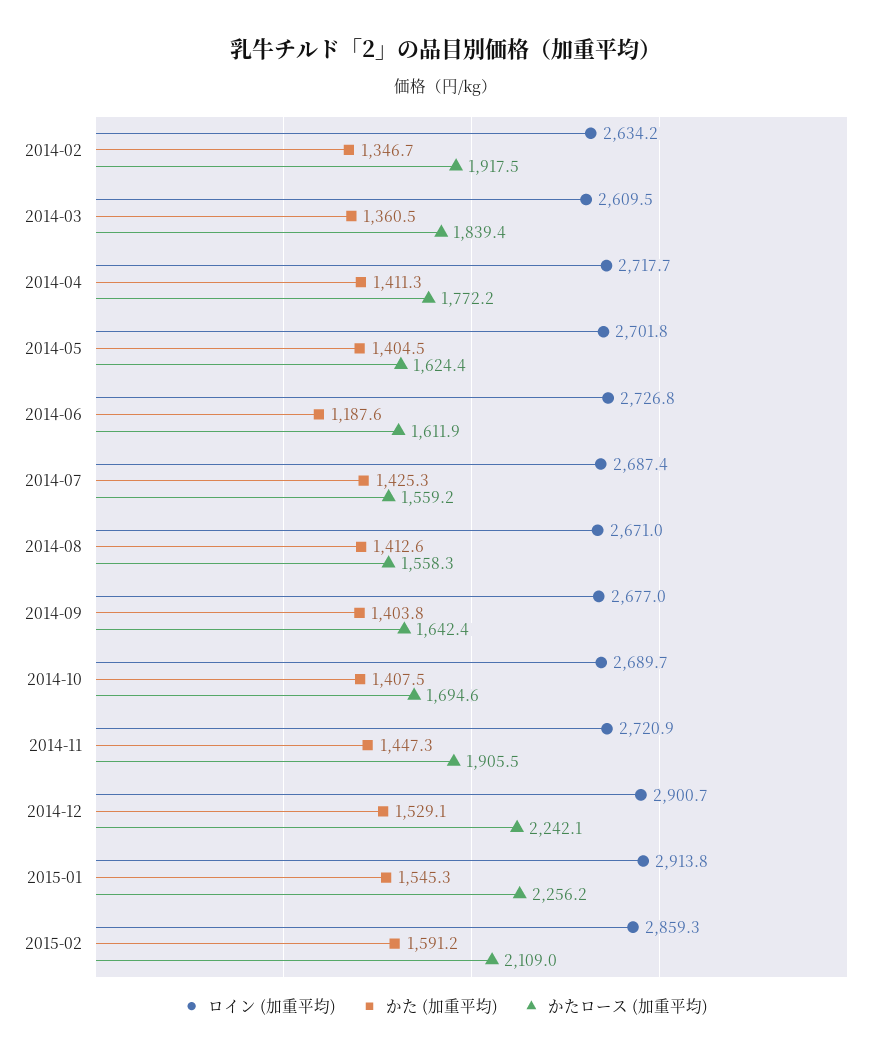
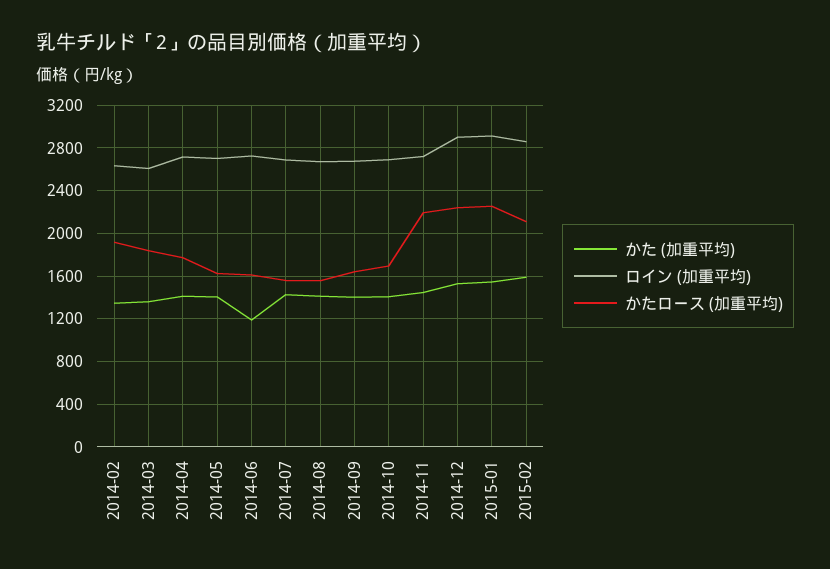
かたロース (加重平均), 2014-11: 1905.5 -> 2200

